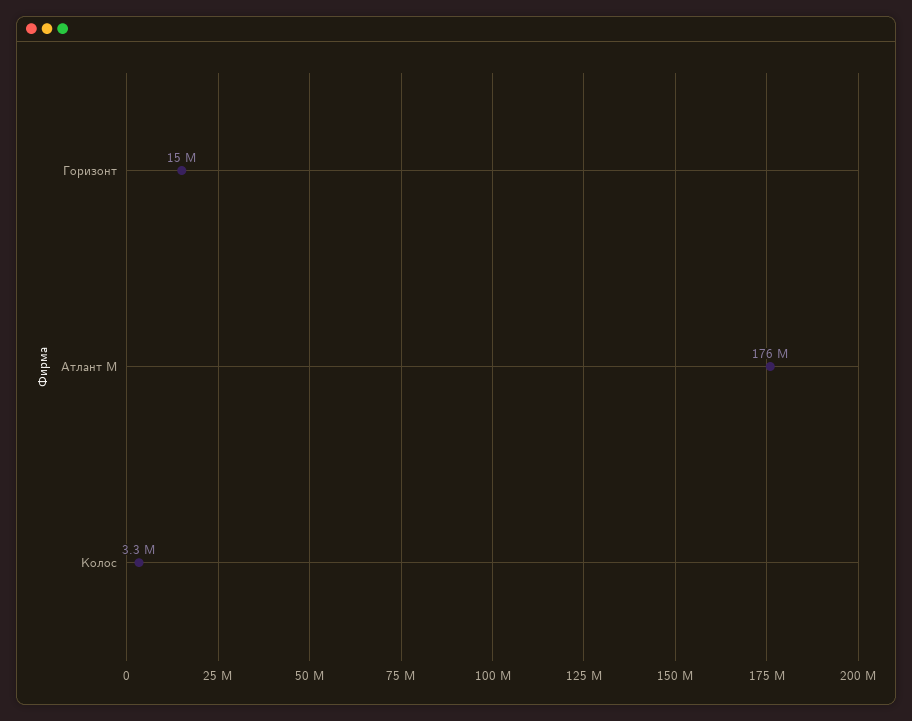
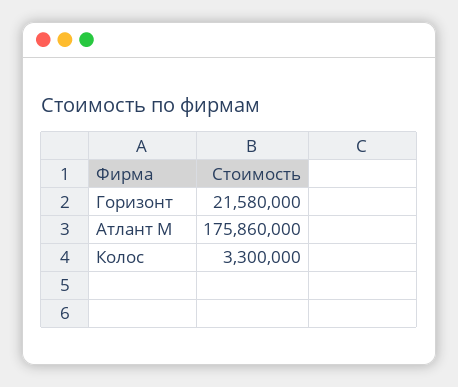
Горизонт: 15000000 -> 21580000

